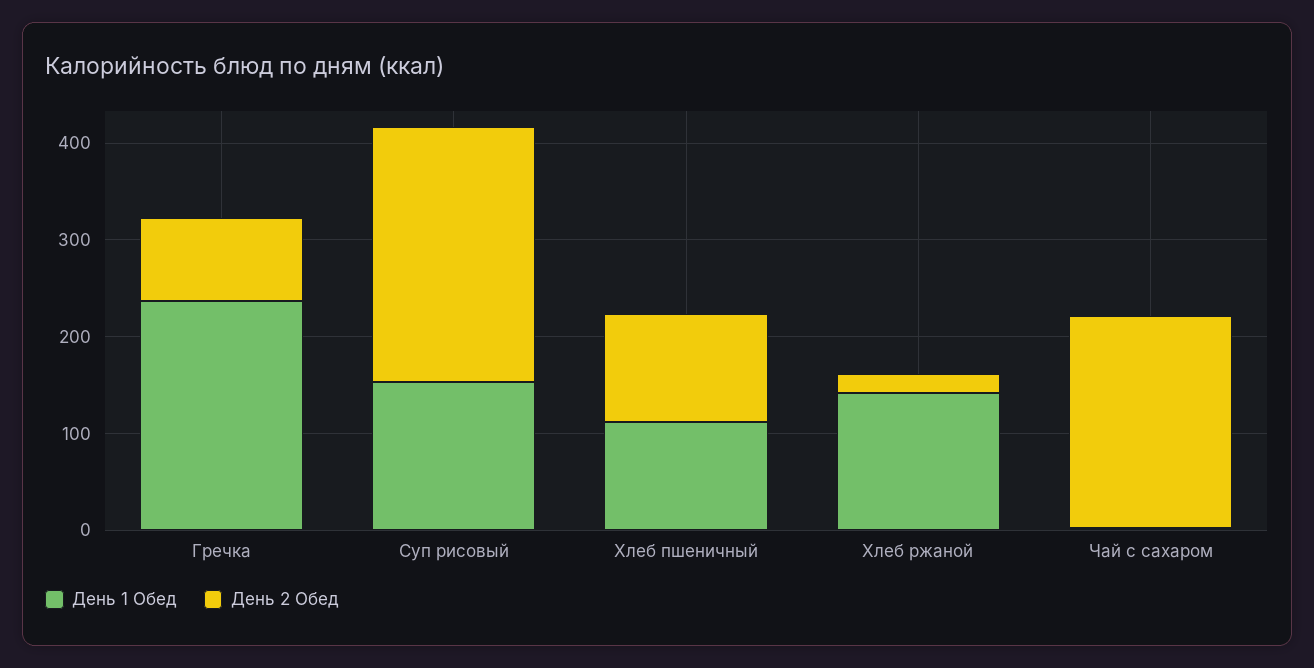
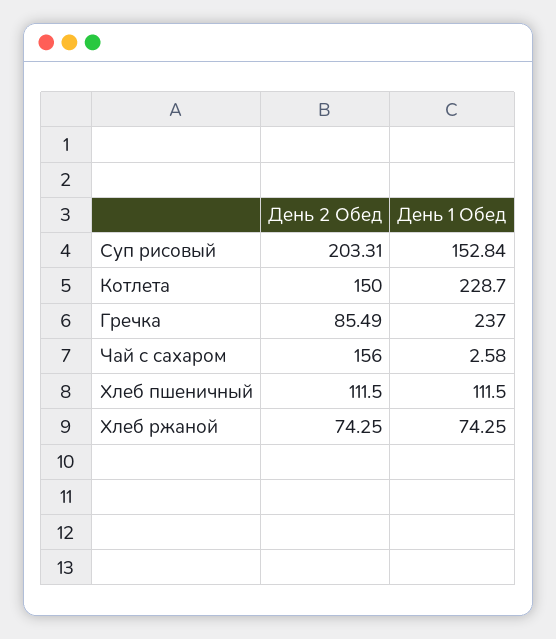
День 2 Обед, Суп рисовый: 260 -> 203.31
День 1 Обед, Хлеб ржаной: 140 -> 74.25
День 2 Обед, Хлеб ржаной: 20 -> 74.25
День 2 Обед, Чай с сахаром: 220 -> 156
День 2 Обед, Котлета: none -> 150
День 1 Обед, Котлета: none -> 228.7

